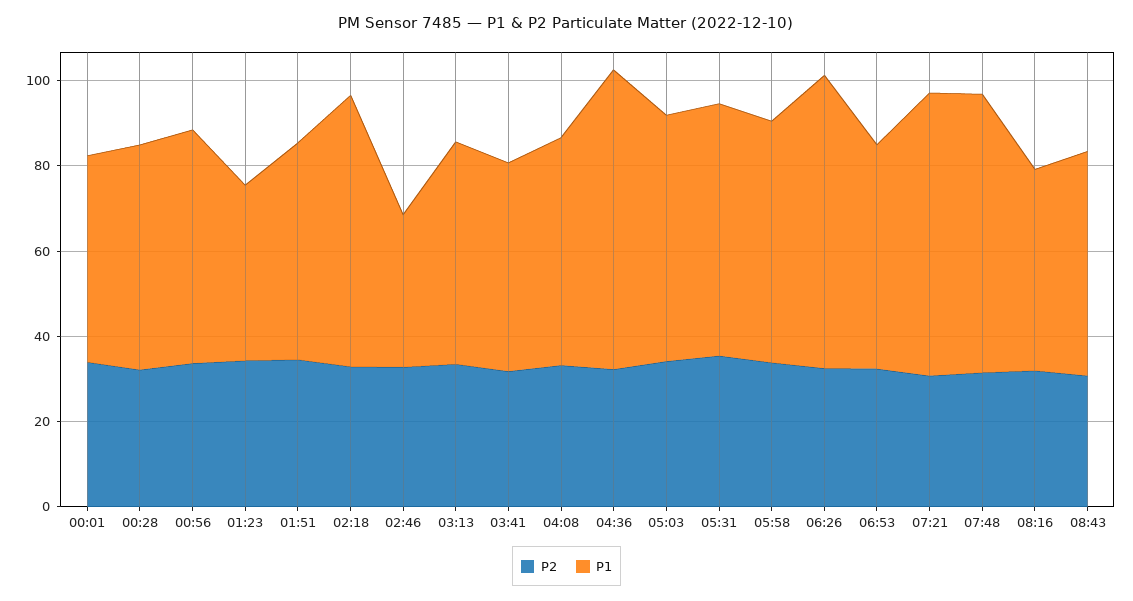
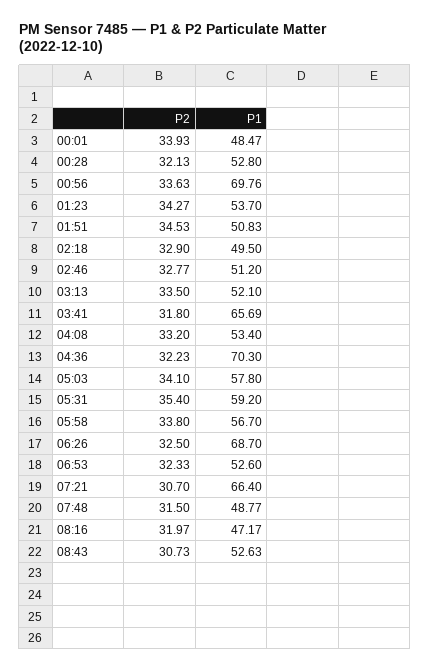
P1, 00:56: 55 -> 69.76
P1, 01:23: 40 -> 53.7
P1, 02:18: 65 -> 49.5
P1, 02:46: 35 -> 51.2
P1, 03:41: 50 -> 65.69
P1, 07:48: 65 -> 48.77

